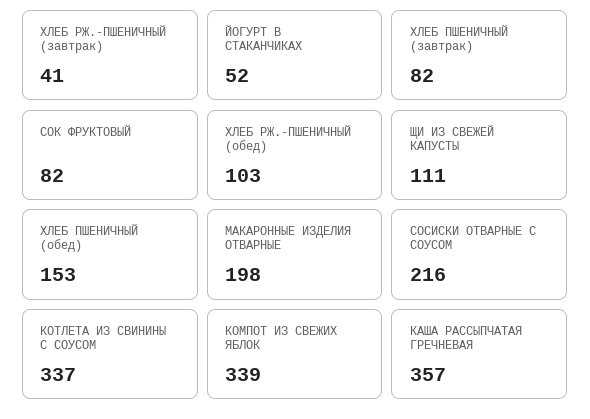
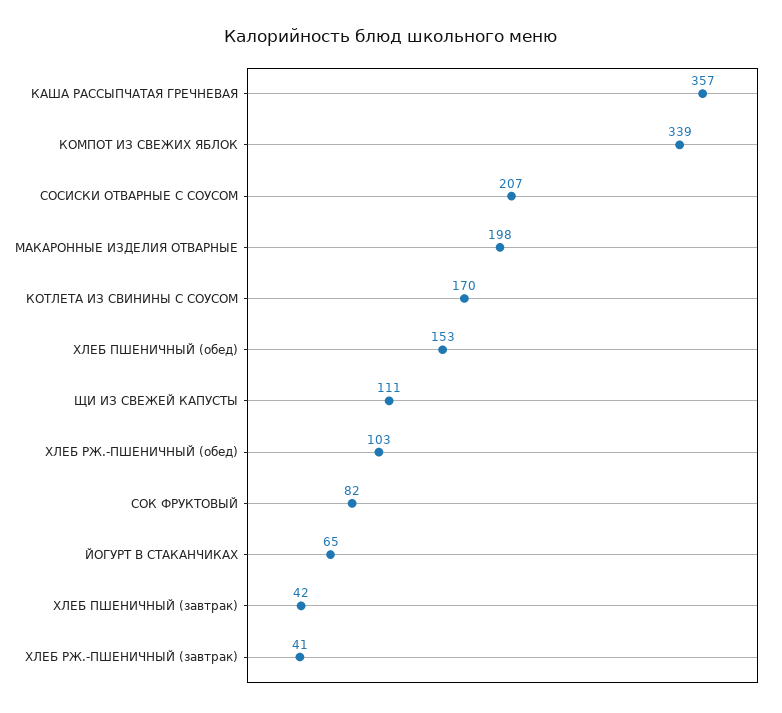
ЙОГУРТ В СТАКАНЧИКАХ: 52 -> 65
ХЛЕБ ПШЕНИЧНЫЙ (завтрак): 82 -> 42
СОСИСКИ ОТВАРНЫЕ С СОУСОМ: 216 -> 207
КОТЛЕТА ИЗ СВИНИНЫ С СОУСОМ: 337 -> 170

